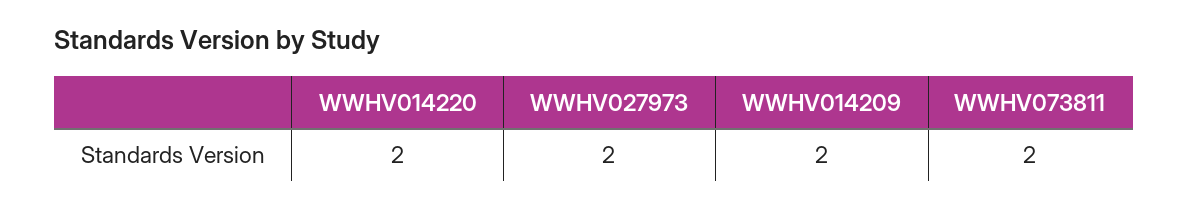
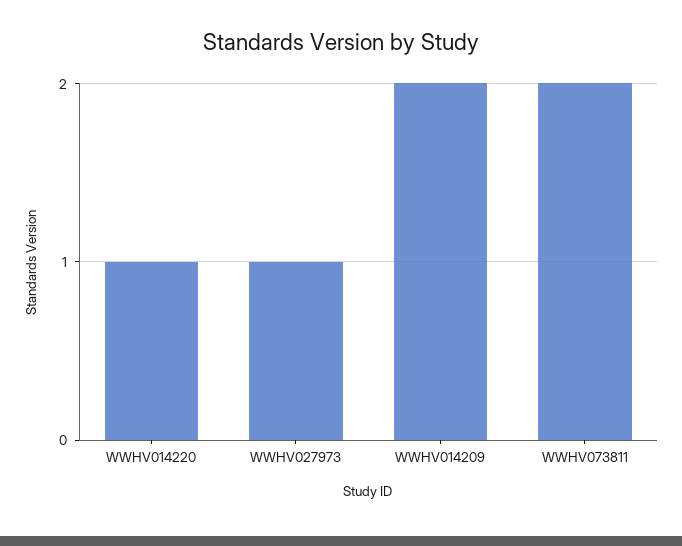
WWHV014220: 2 -> 1
WWHV027973: 2 -> 1

